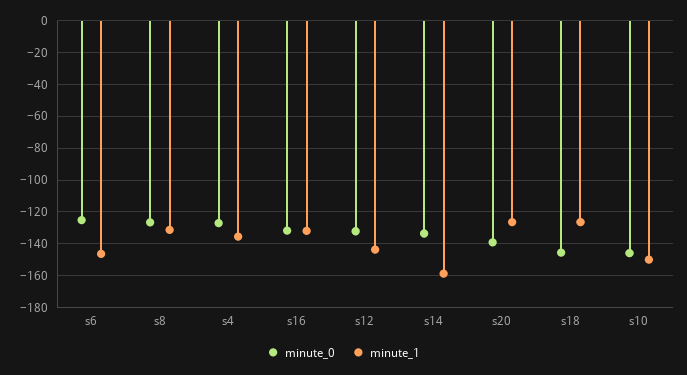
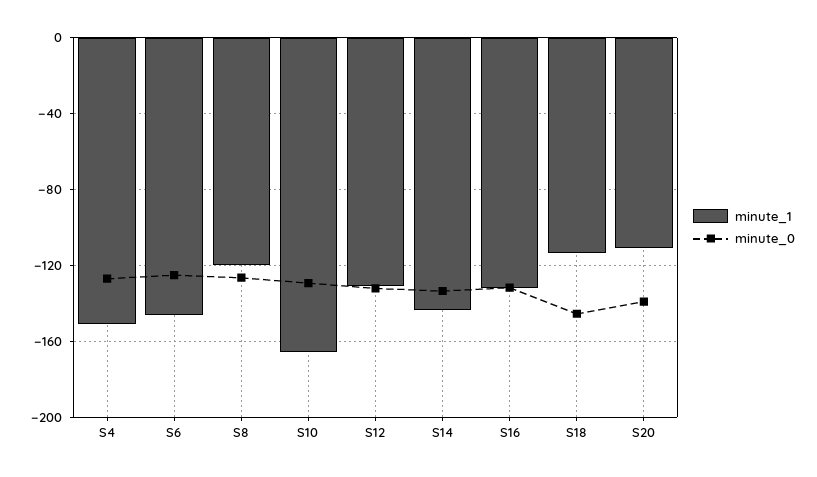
minute_1, s8: -130 -> -120
minute_1, s4: -135 -> -150
minute_1, s12: -145 -> -130
minute_1, s14: -160 -> -145
minute_1, s20: -125 -> -110
minute_1, s18: -125 -> -115
minute_0, s10: -145 -> -130
minute_1, s10: -150 -> -165

